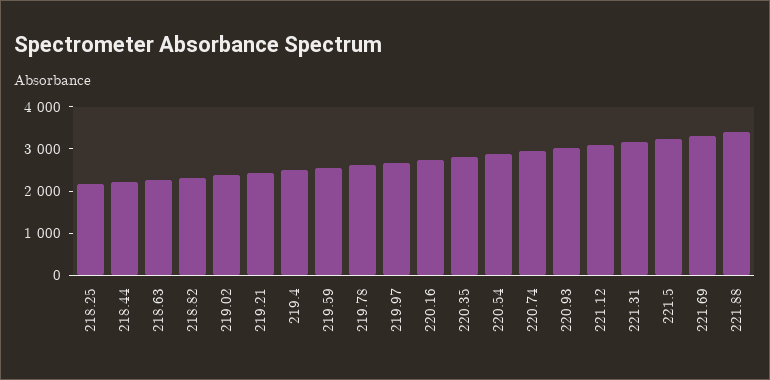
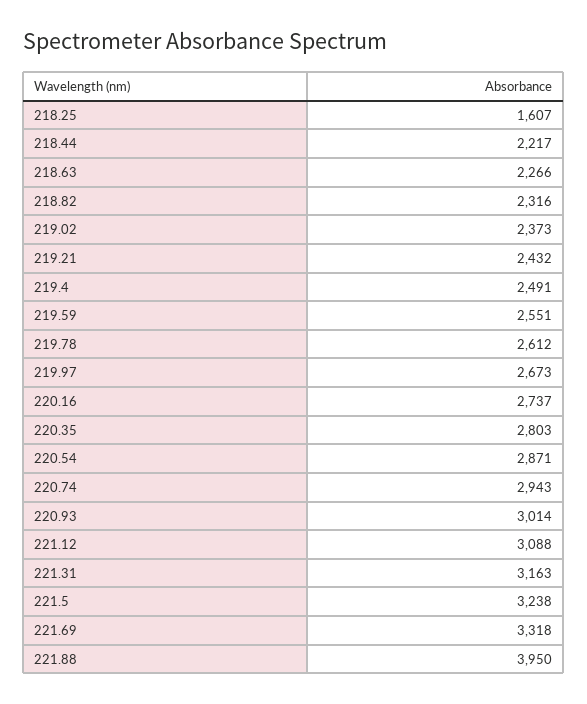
218.25: 2200 -> 1607
221.88: 3400 -> 3950

